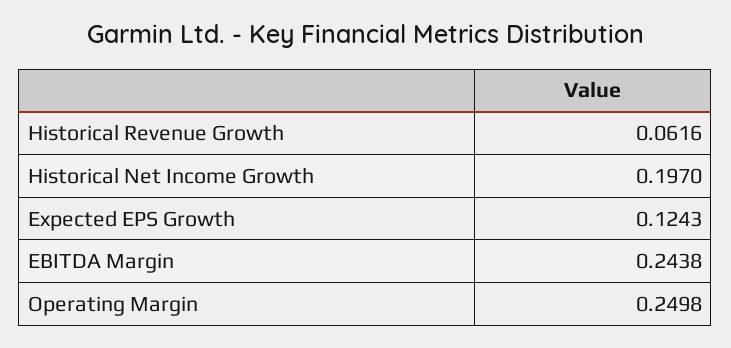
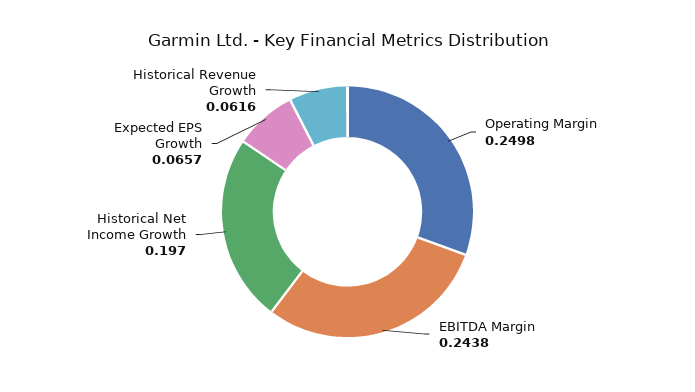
Expected EPS Growth: 0.1243 -> 0.0657

